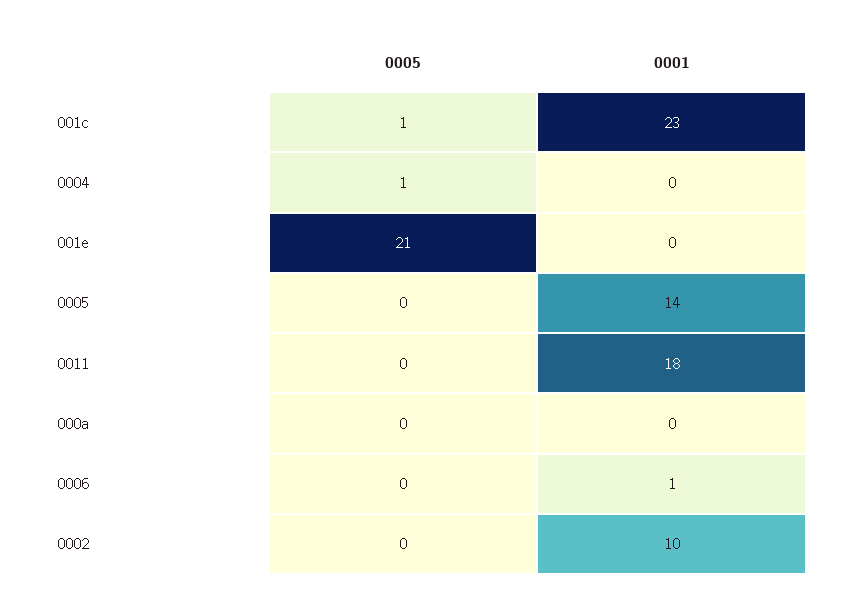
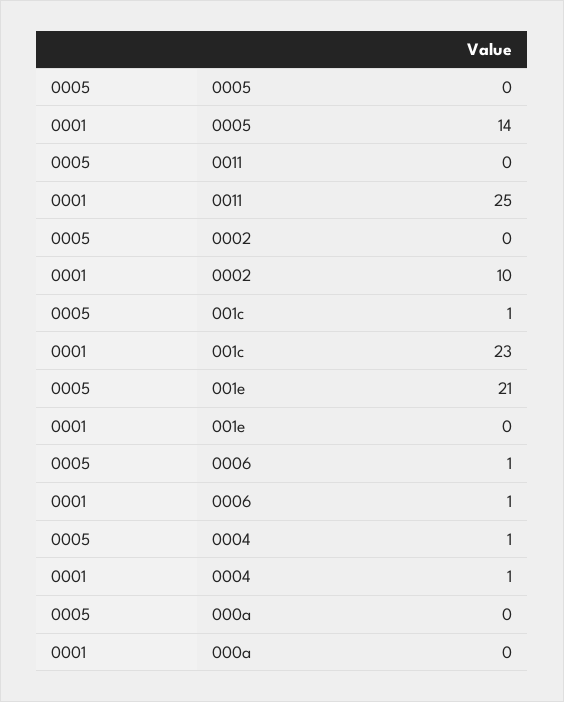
0001, 0004: 0 -> 1
0001, 0011: 18 -> 25
0005, 0006: 0 -> 1

